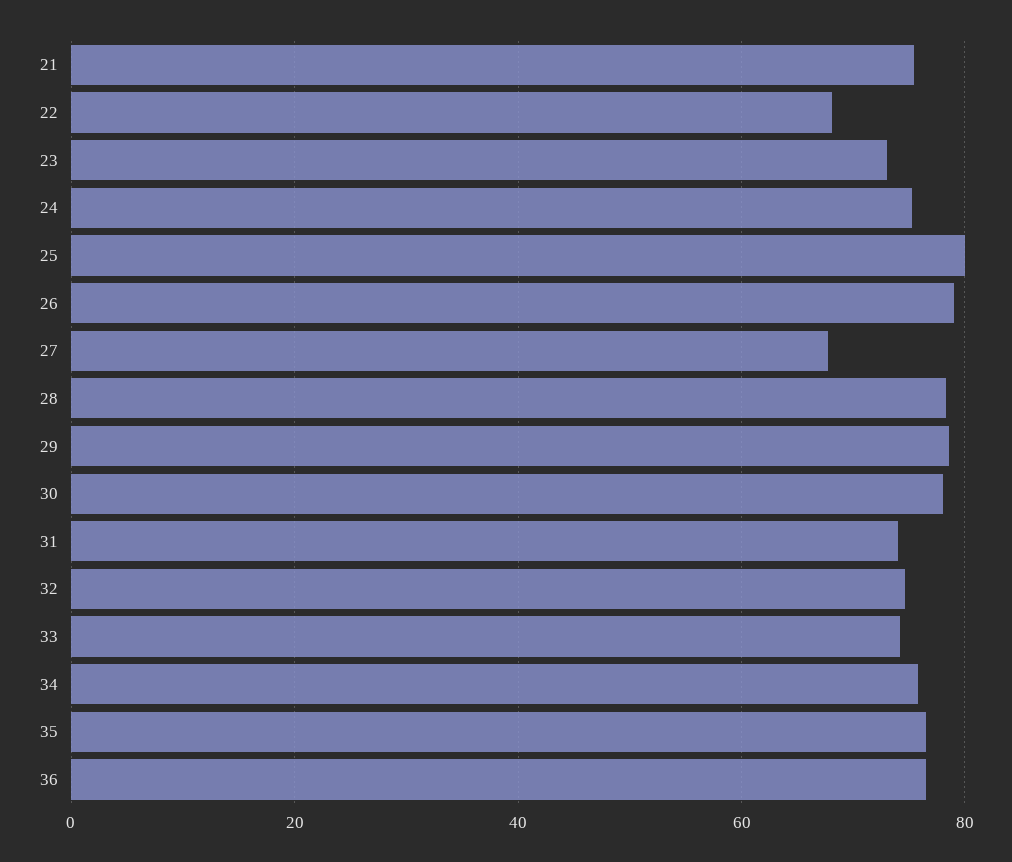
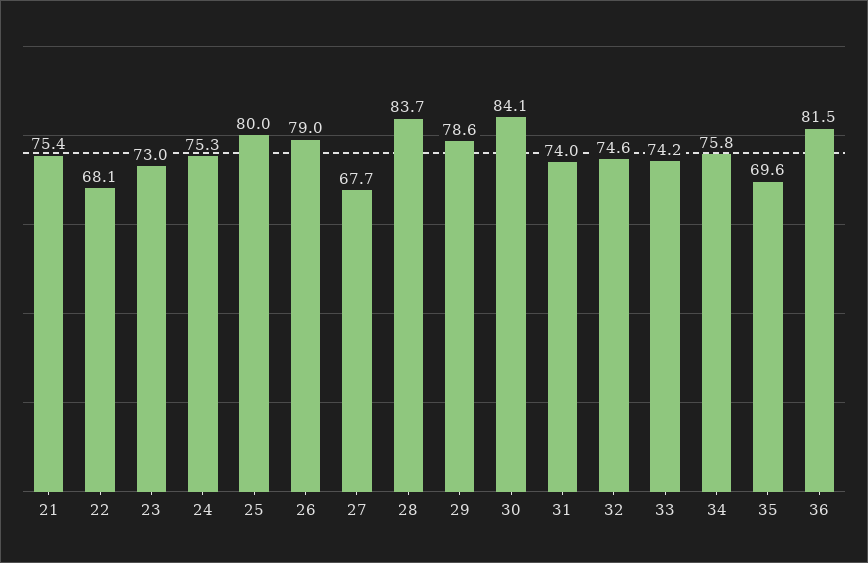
28: 78 -> 83.7
30: 78 -> 84.1
35: 76 -> 69.6
36: 76 -> 81.5

